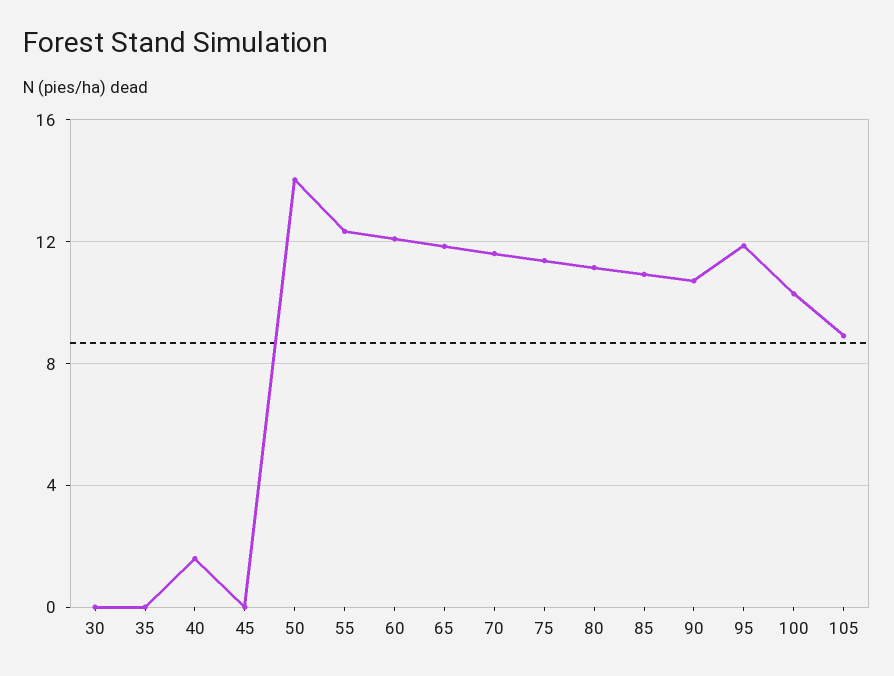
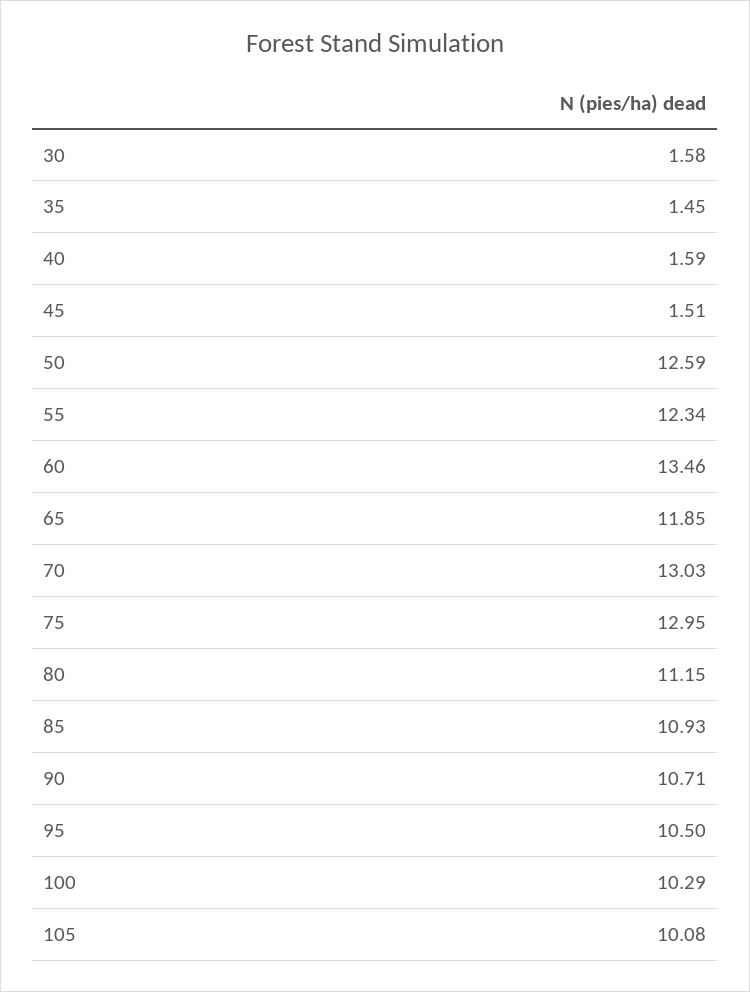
30: 0 -> 1.58
35: 0 -> 1.45
45: 0 -> 1.51
50: 14 -> 12.59
60: 12 -> 13.46
70: 11.5 -> 13.03
75: 11.5 -> 12.95
95: 12 -> 10.5
105: 9 -> 10.08

